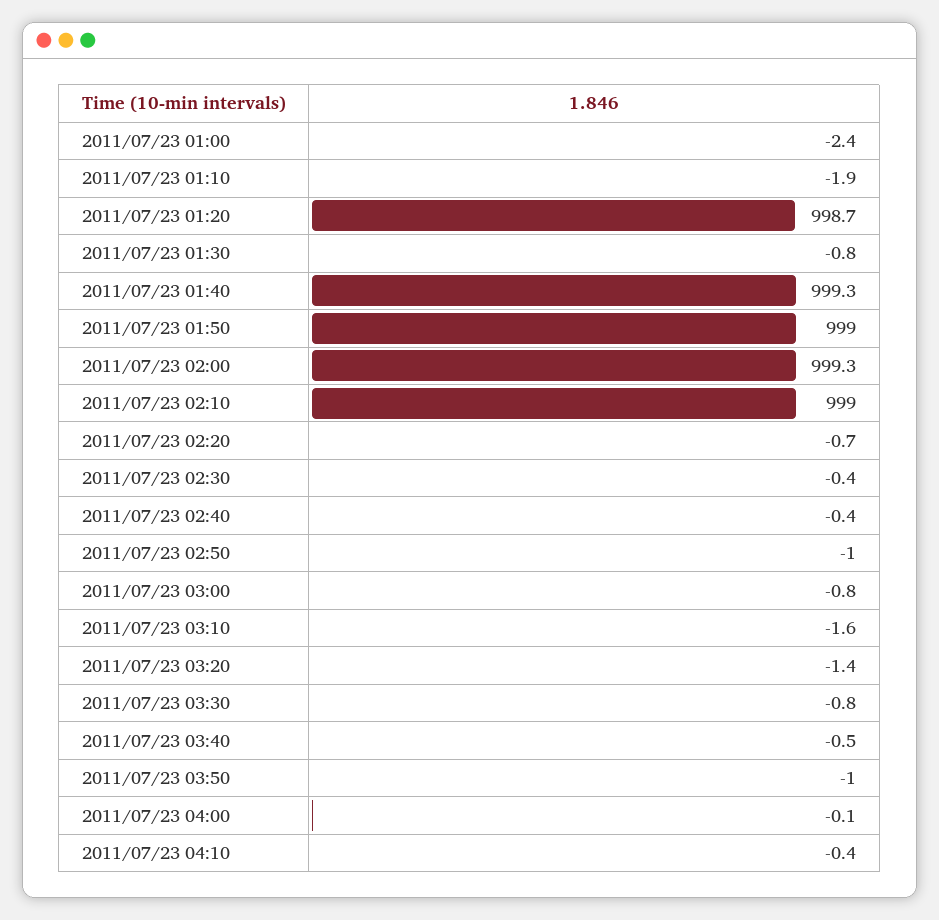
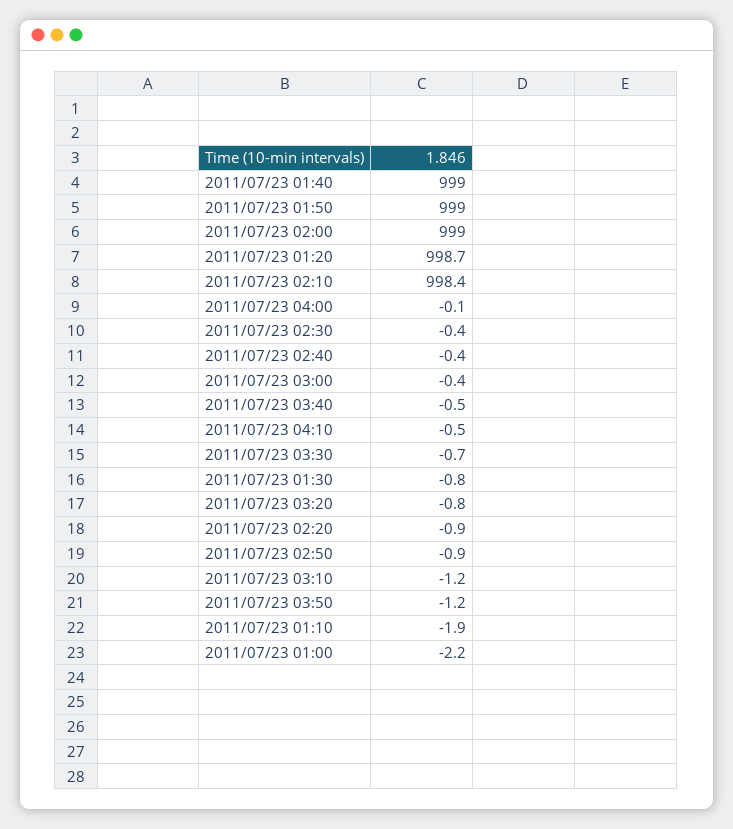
2011/07/23 01:00: -2.4 -> -2.2
2011/07/23 01:40: 999.3 -> 999
2011/07/23 02:00: 999.3 -> 999
2011/07/23 02:10: 999 -> 998.4
2011/07/23 02:20: -0.7 -> -0.9
2011/07/23 02:50: -1 -> -0.9
2011/07/23 03:00: -0.8 -> -0.4
2011/07/23 03:10: -1.6 -> -1.2
2011/07/23 03:20: -1.4 -> -0.8
2011/07/23 03:30: -0.8 -> -0.7
2011/07/23 03:50: -1 -> -1.2
2011/07/23 04:10: -0.4 -> -0.5

